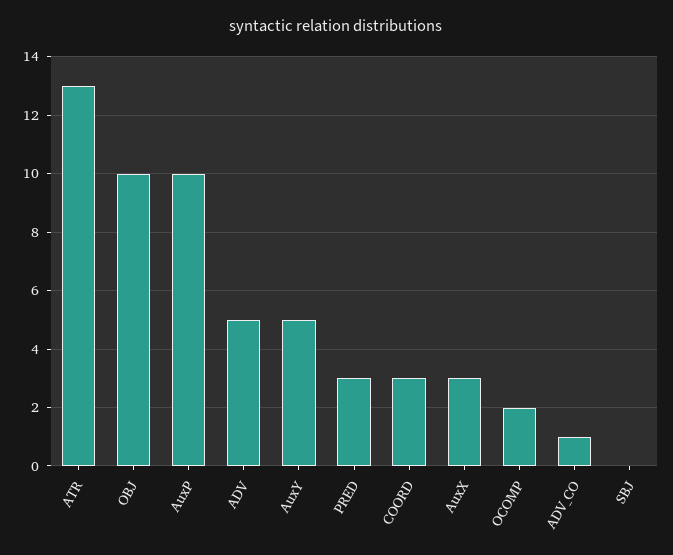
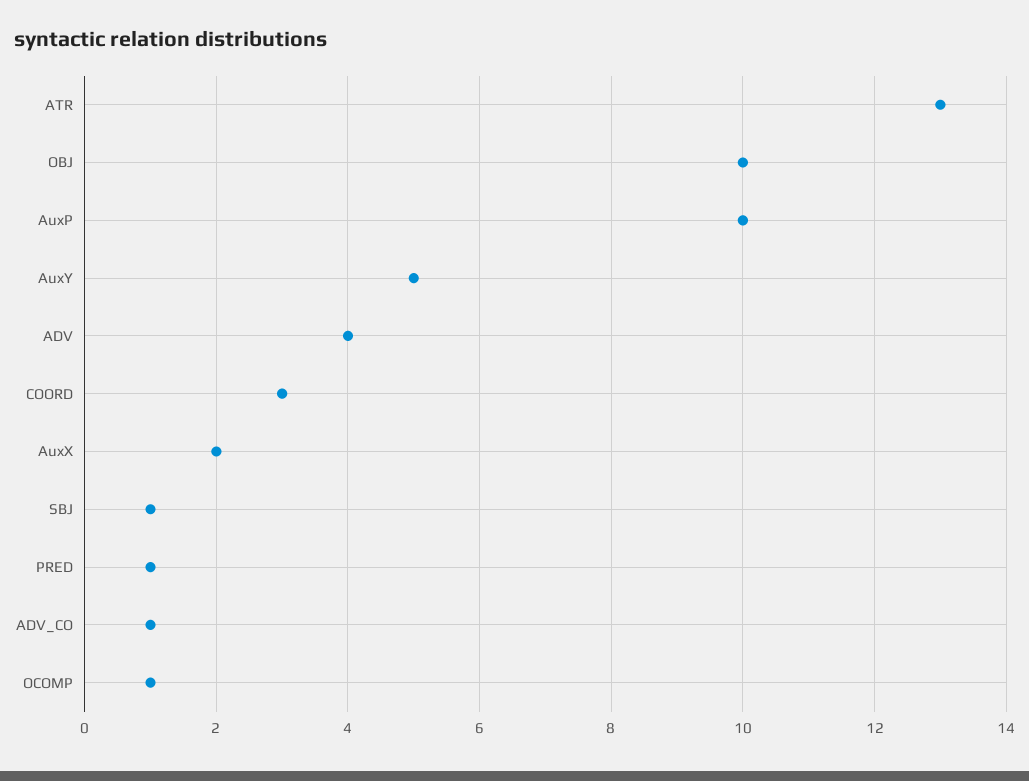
ADV: 5 -> 4
PRED: 3 -> 1
AuxX: 3 -> 2
OCOMP: 2 -> 1
SBJ: 0 -> 1

